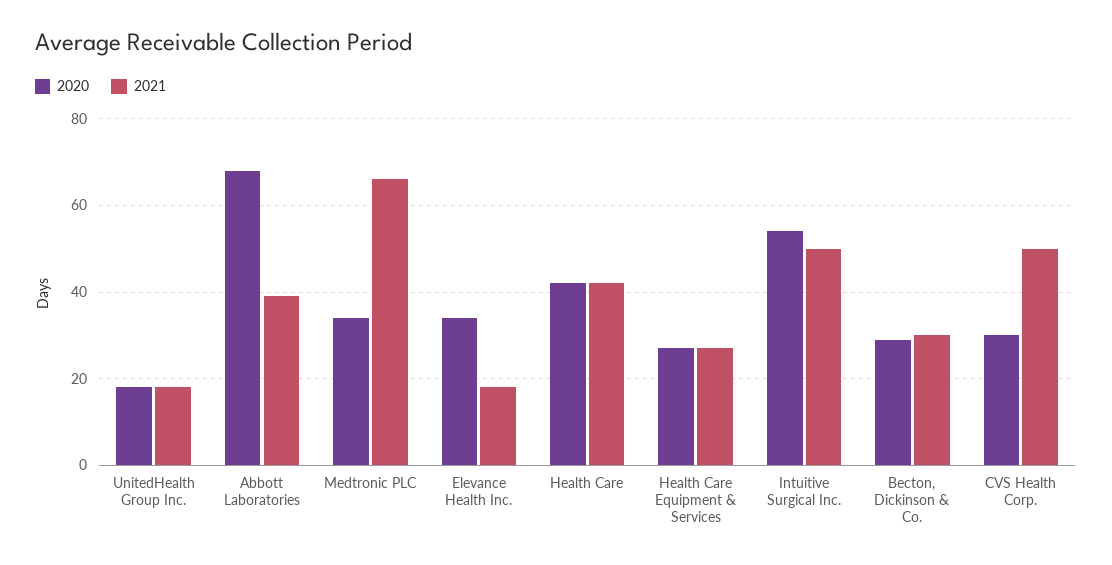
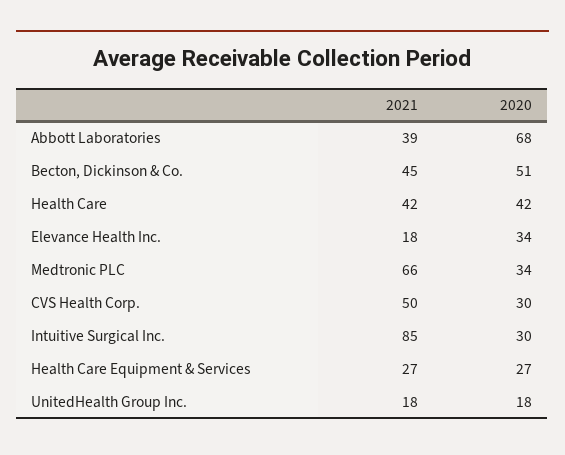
2020, Intuitive Surgical Inc.: 55 -> 30
2021, Intuitive Surgical Inc.: 50 -> 85
2020, Becton, Dickinson & Co.: 30 -> 51
2021, Becton, Dickinson & Co.: 30 -> 45

